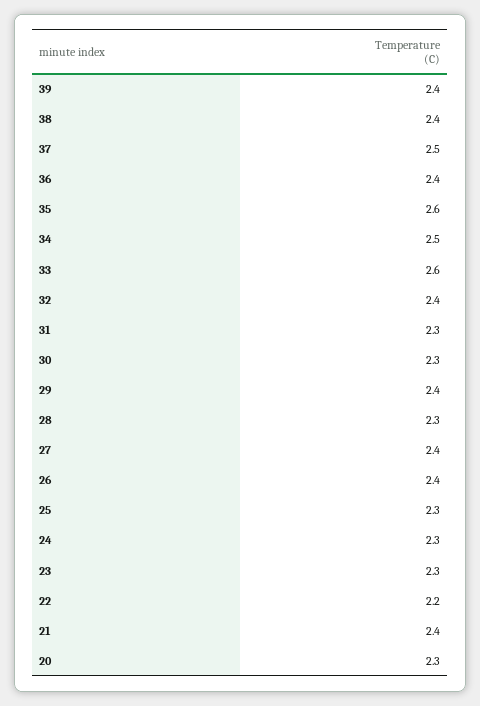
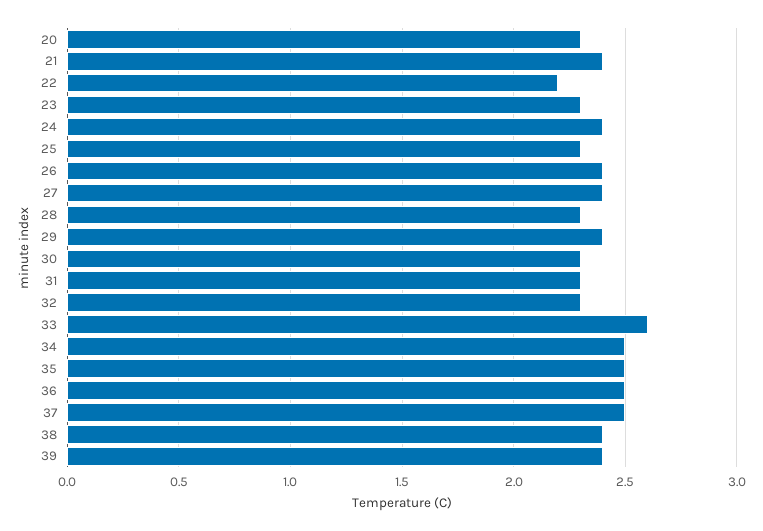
36: 2.4 -> 2.5
35: 2.6 -> 2.5
32: 2.4 -> 2.3
24: 2.3 -> 2.4

